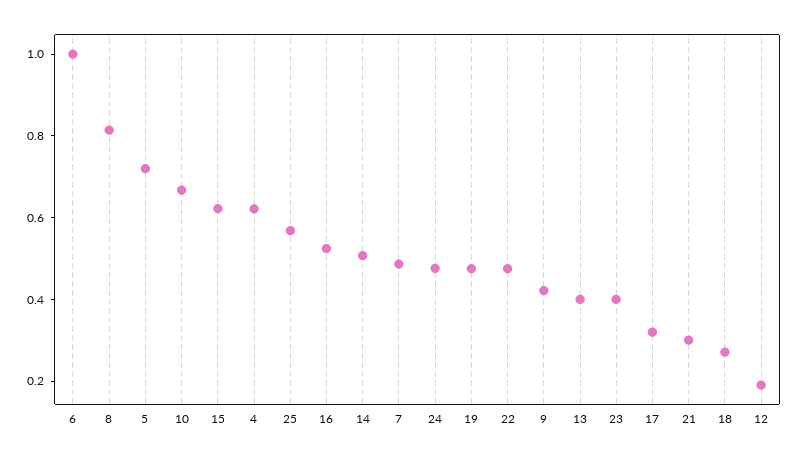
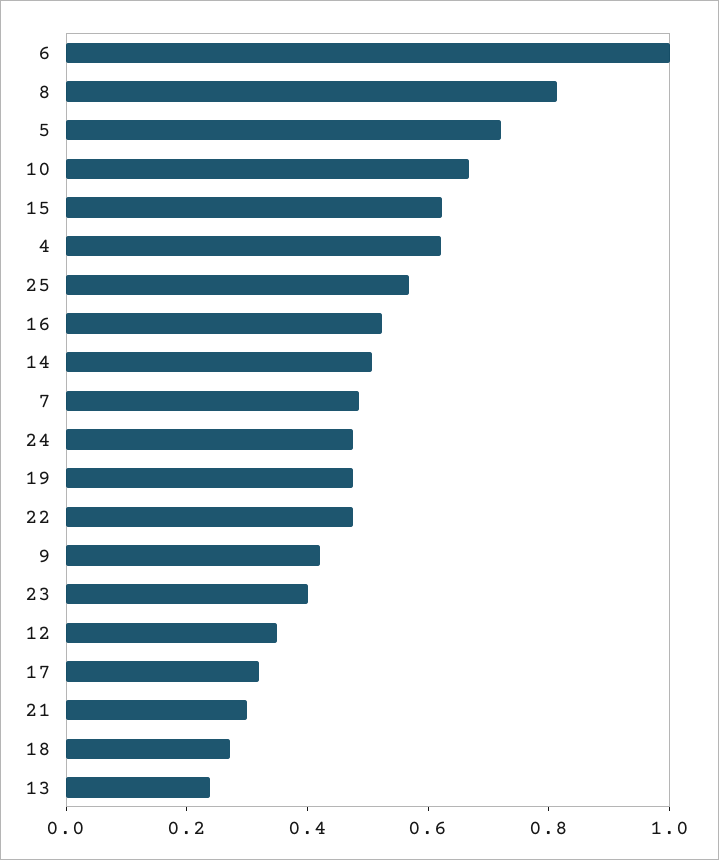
13: 0.4 -> 0.25
12: 0.2 -> 0.35

